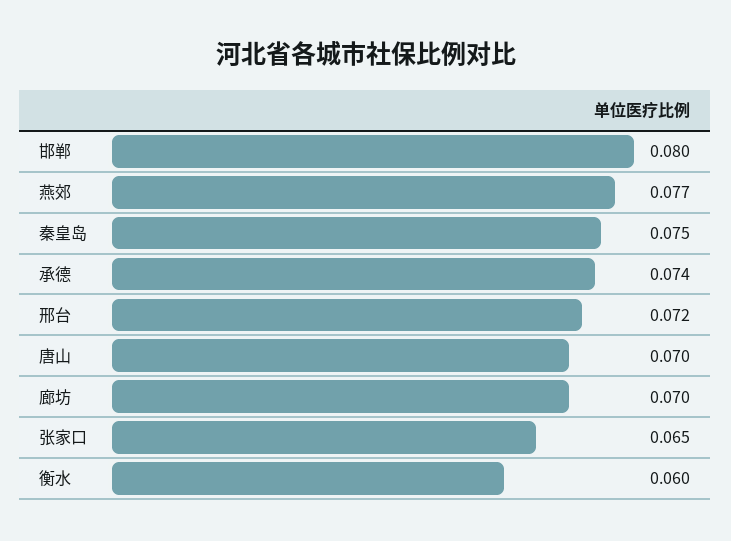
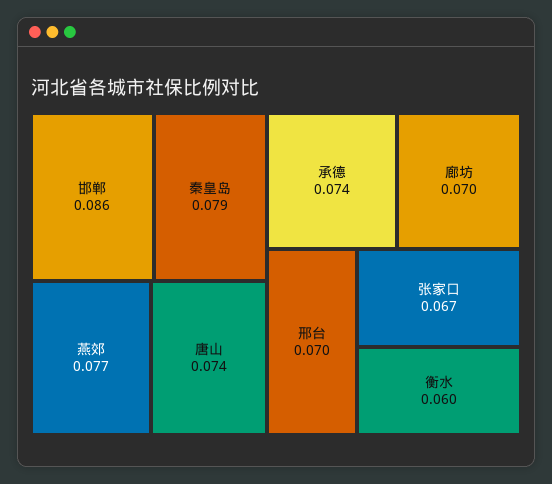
邯郸: 0.08 -> 0.086
秦皇岛: 0.075 -> 0.079
邢台: 0.072 -> 0.07
唐山: 0.07 -> 0.074
张家口: 0.065 -> 0.067

